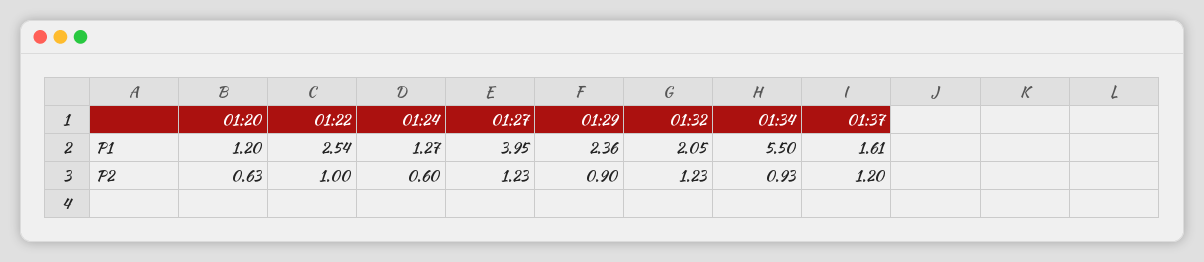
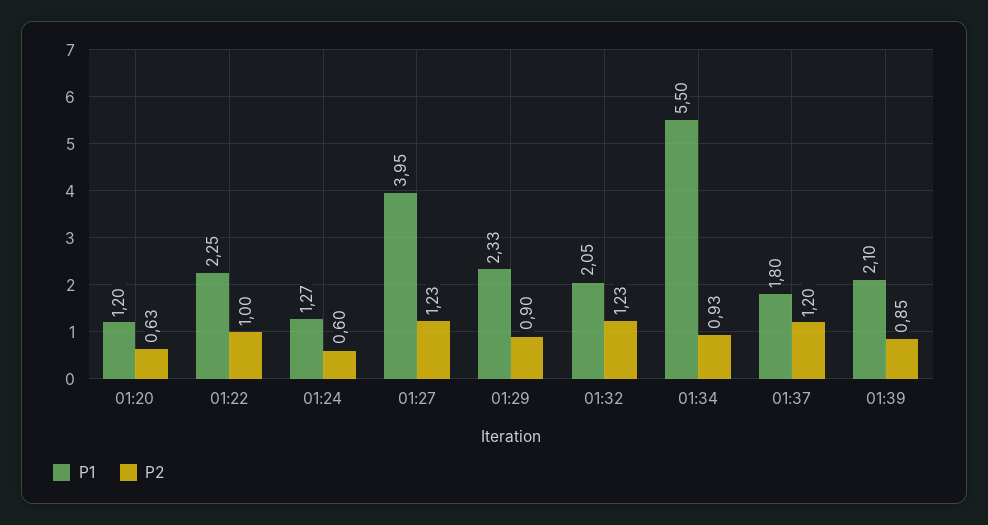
P1, 01:22: 2.54 -> 2.25
P1, 01:29: 2.36 -> 2.33
P1, 01:37: 1.61 -> 1.8
P1, 01:39: none -> 2.1
P2, 01:39: none -> 0.85

